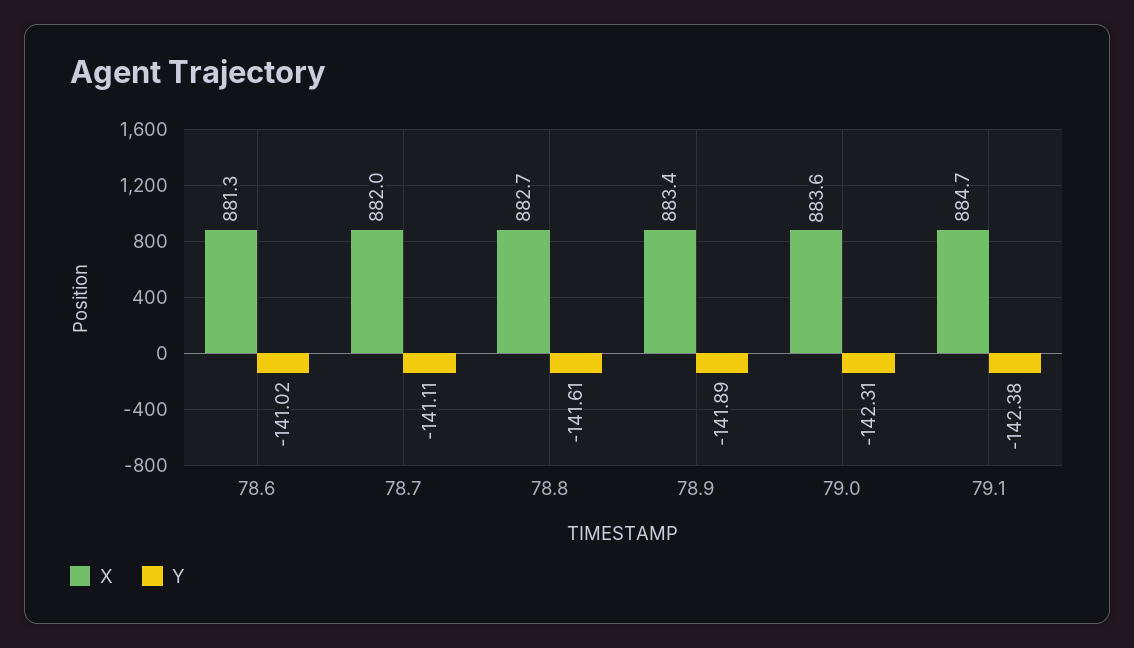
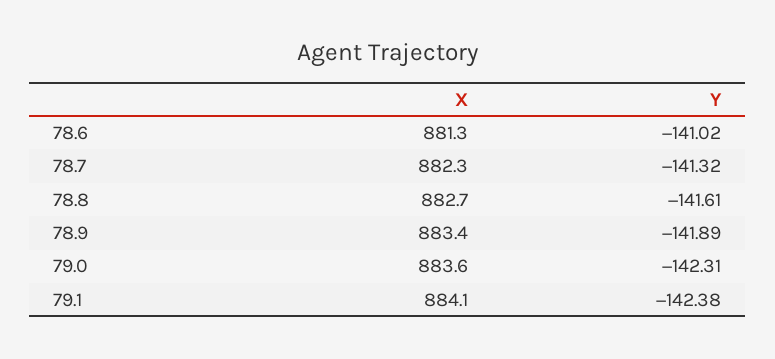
X, 78.7: 882 -> 882.3
Y, 78.7: -141.11 -> -141.32
X, 79.1: 884.7 -> 884.1

